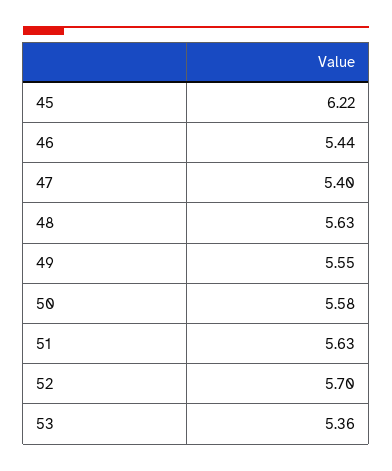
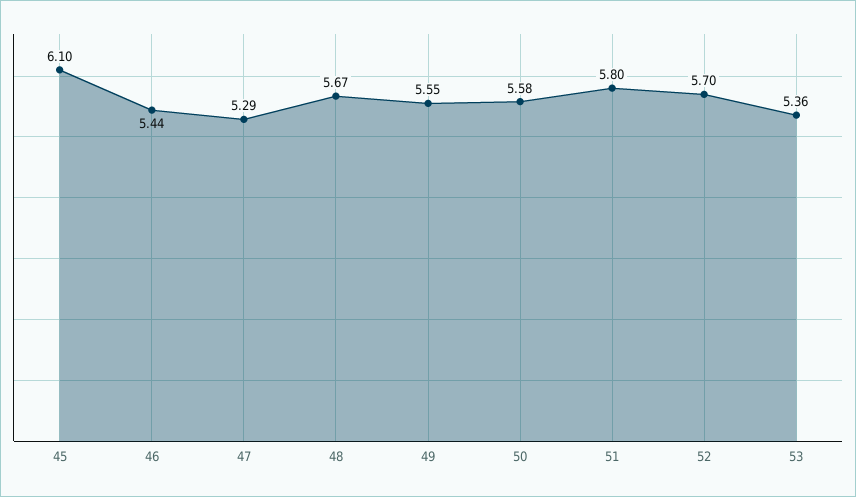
45: 6.22 -> 6.1
47: 5.4 -> 5.29
48: 5.63 -> 5.67
51: 5.63 -> 5.8

